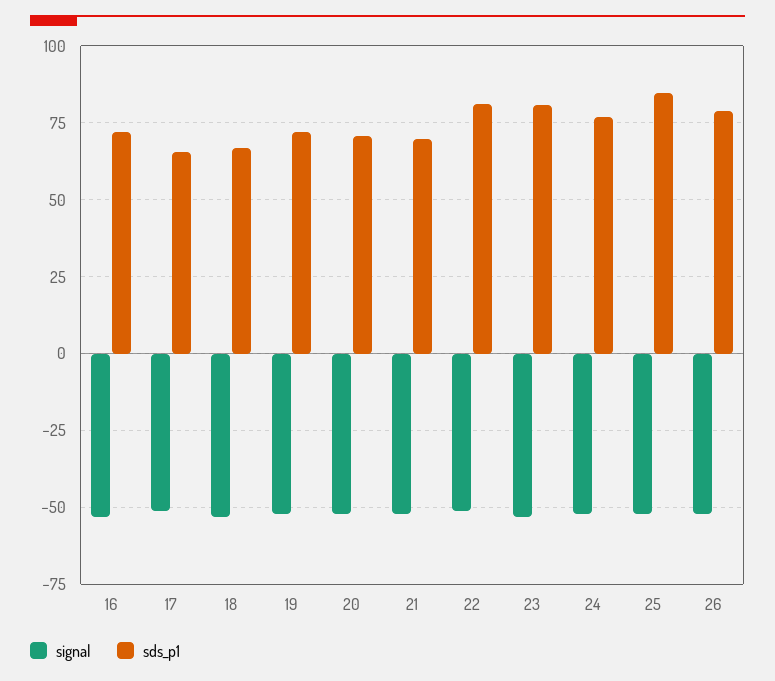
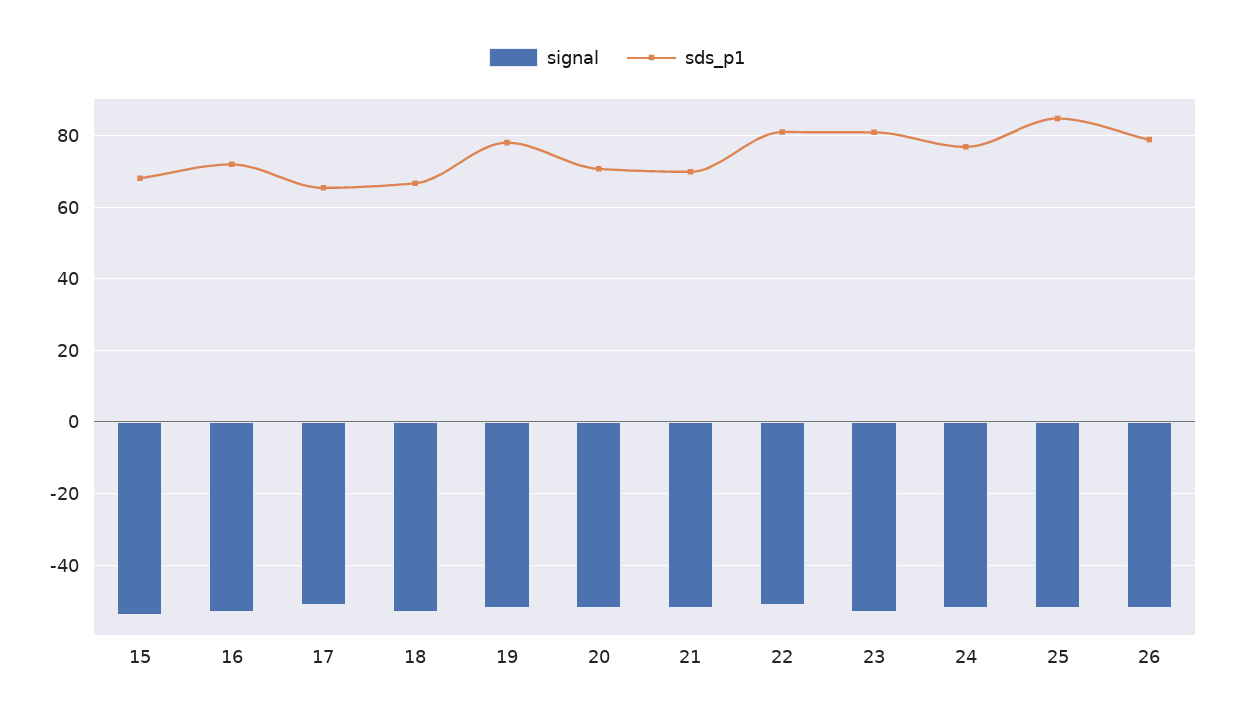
sds_p1, 19: 72.5 -> 78
signal, 15: none -> -54
sds_p1, 15: none -> 68

